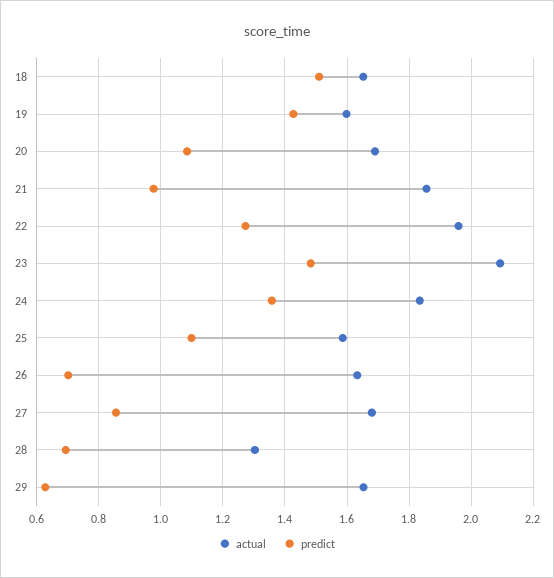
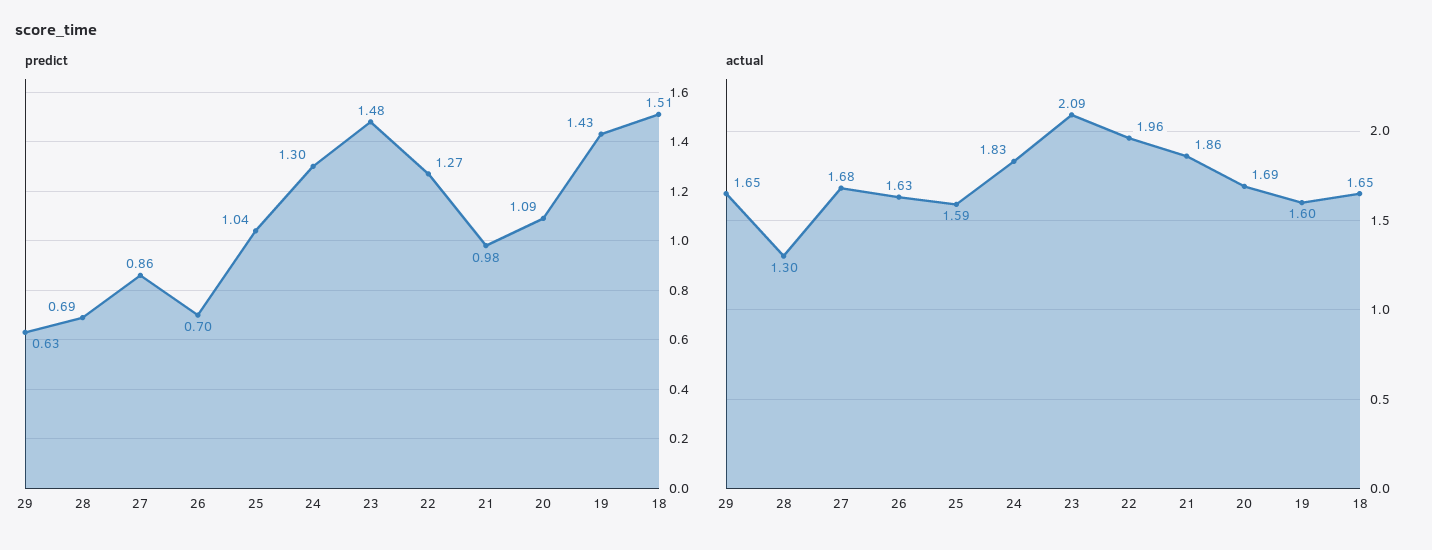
predict, 24: 1.36 -> 1.3
predict, 25: 1.1 -> 1.04

